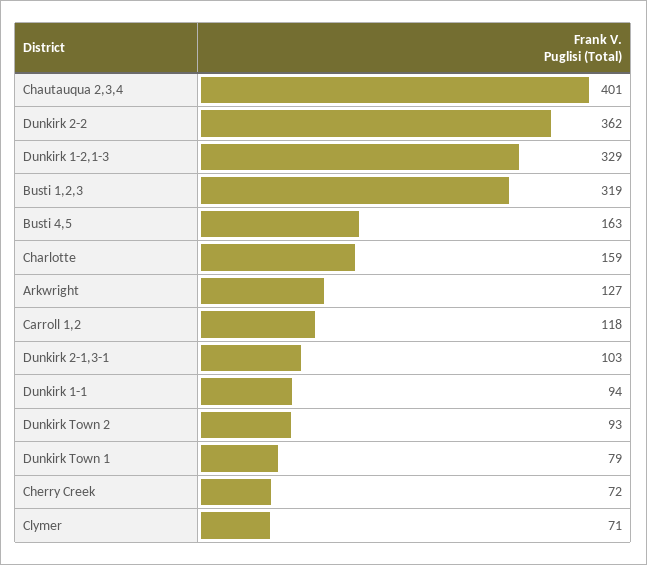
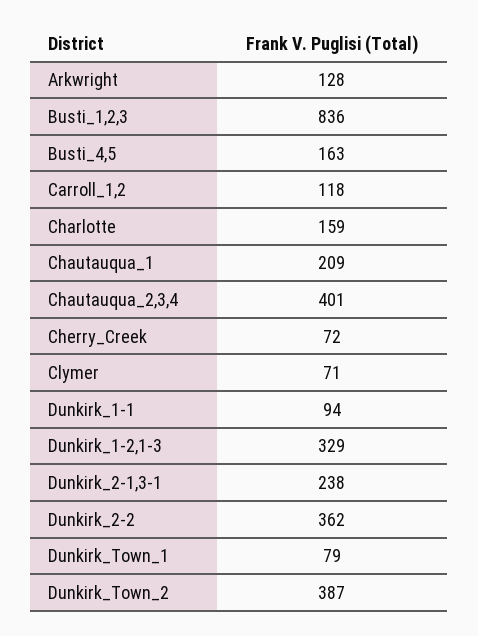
Busti 1,2,3: 319 -> 836
Arkwright: 127 -> 128
Dunkirk 2-1,3-1: 103 -> 238
Dunkirk Town 2: 93 -> 387
Chautauqua_1: none -> 209

